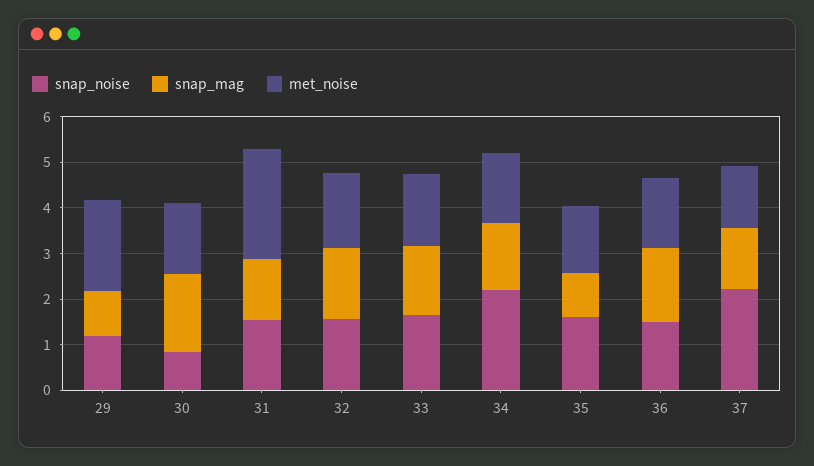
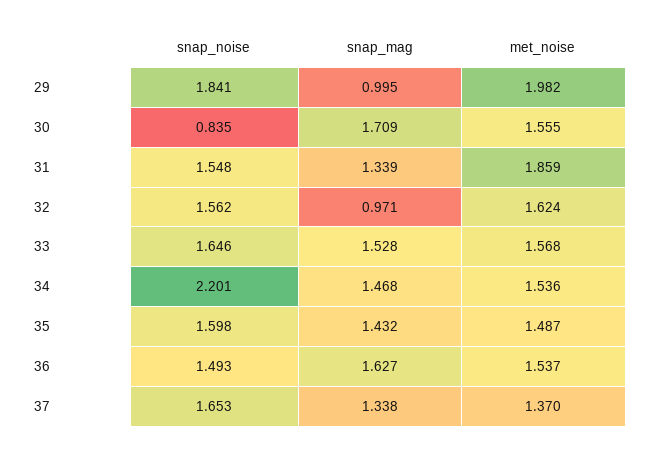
snap_noise, 29: 1.2 -> 1.841
met_noise, 31: 2.4 -> 1.859
snap_mag, 32: 1.6 -> 0.971
snap_mag, 35: 1 -> 1.432
snap_noise, 37: 2.2 -> 1.653

